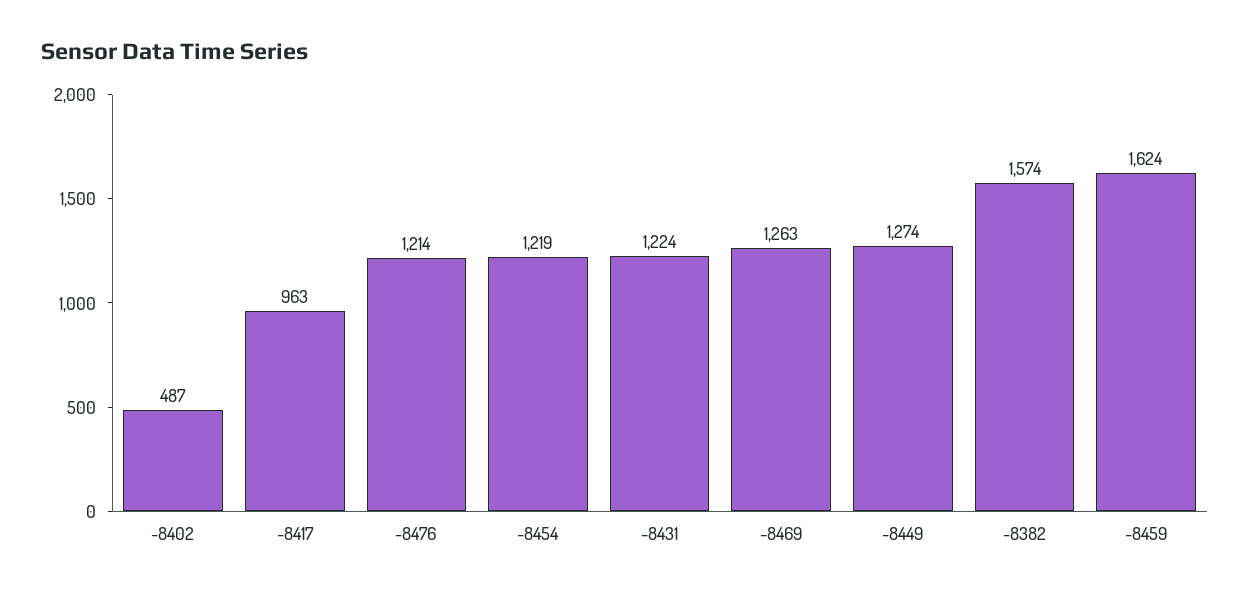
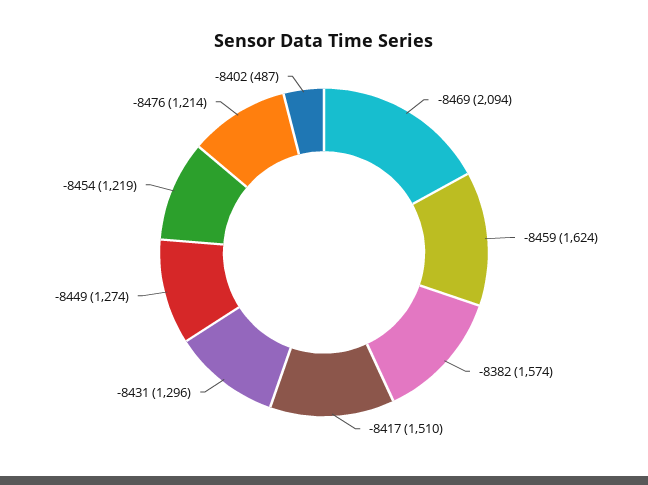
-8417: 963 -> 1510
-8431: 1224 -> 1296
-8469: 1263 -> 2094

